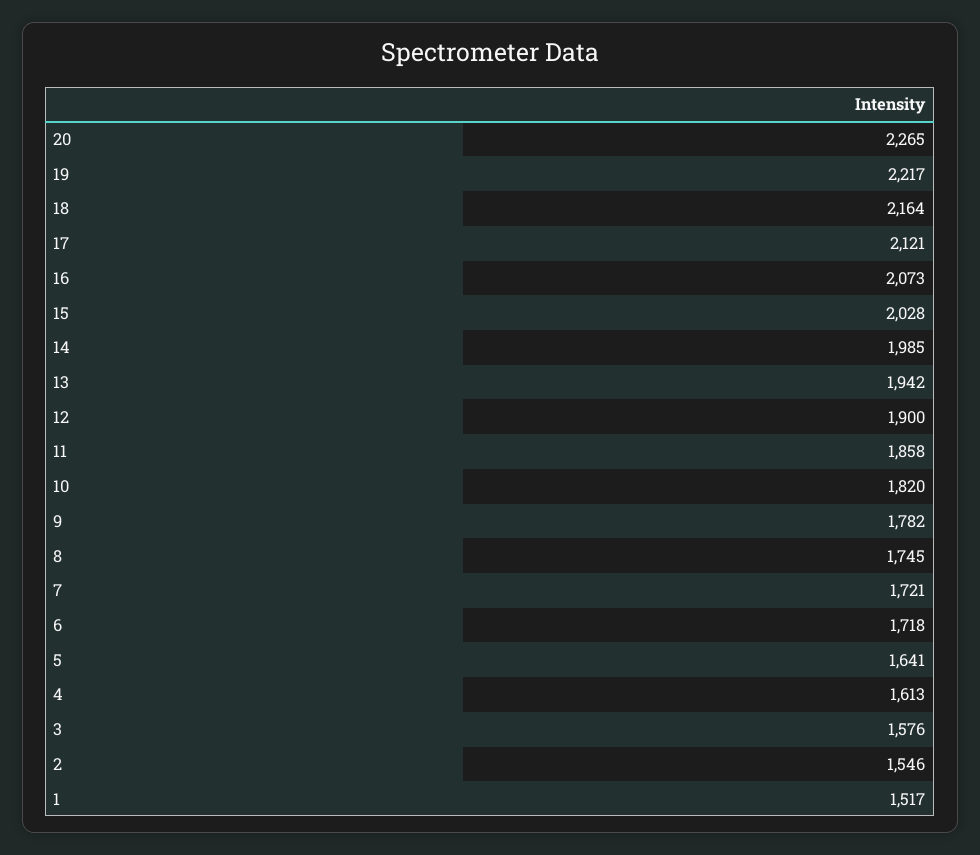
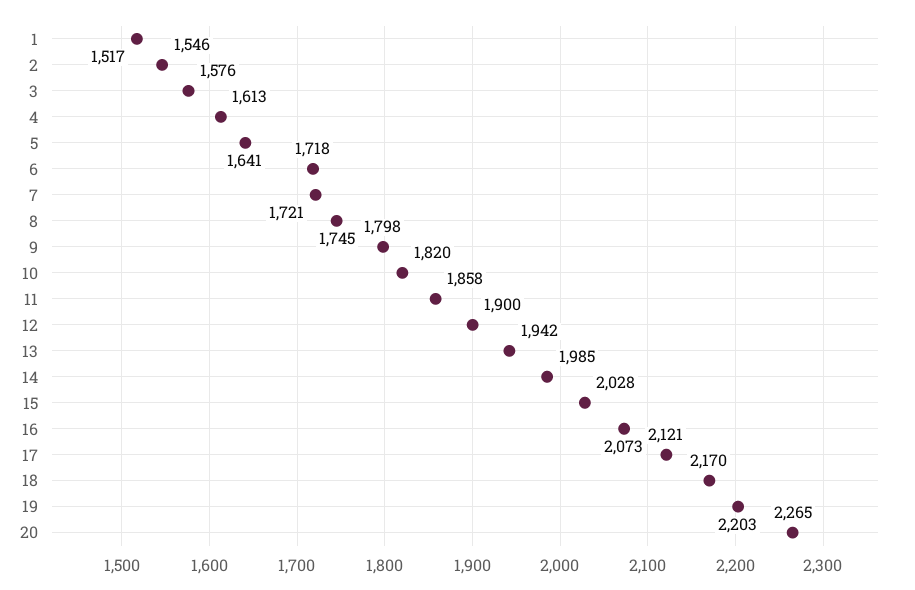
19: 2217 -> 2203
18: 2164 -> 2170
9: 1782 -> 1798

